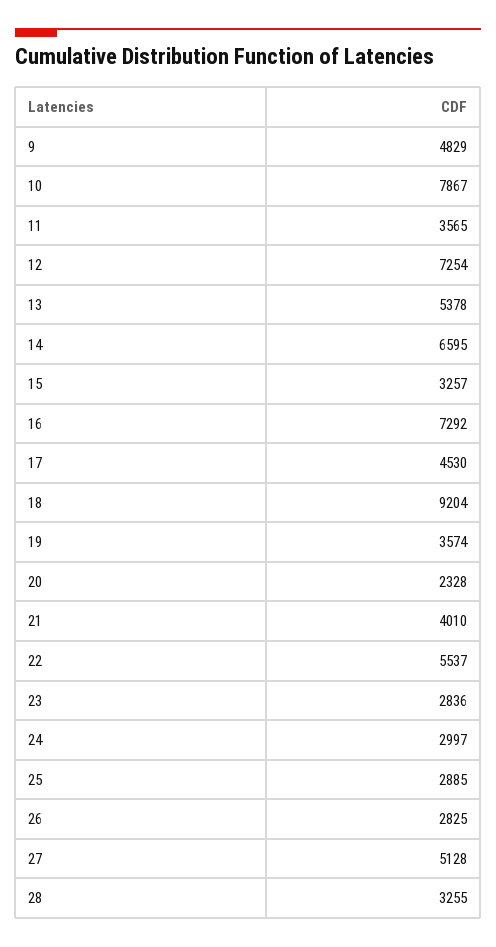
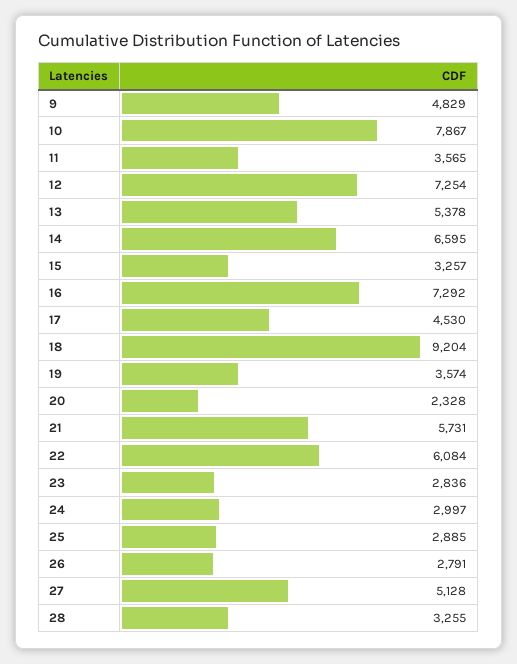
21: 4010 -> 5731
22: 5537 -> 6084
26: 2825 -> 2791

